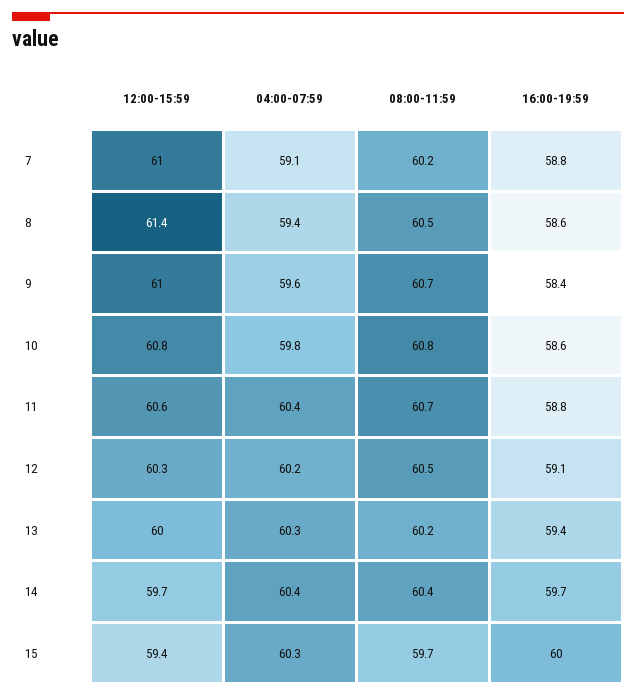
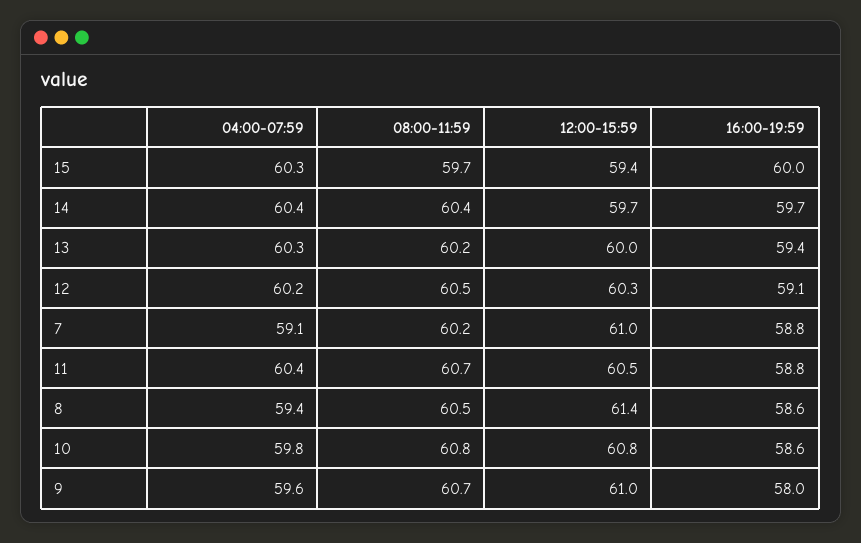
16:00-19:59, 9: 58.4 -> 58
12:00-15:59, 11: 60.6 -> 60.5

